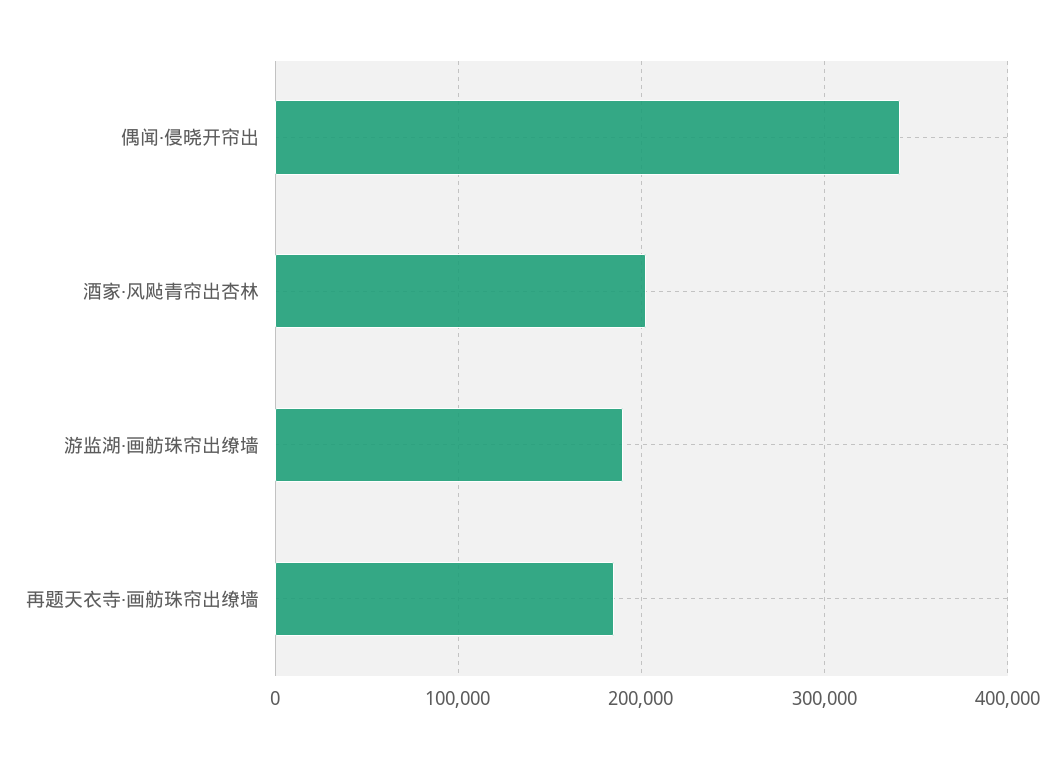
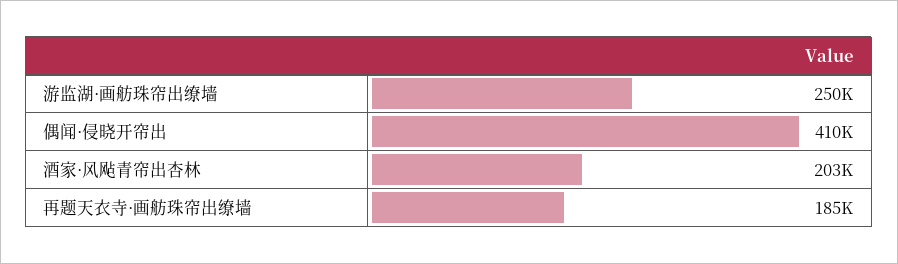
偶闻·侵晓开帘出: 340000 -> 410000
游监湖·画舫珠帘出缭墙: 190000 -> 250000

